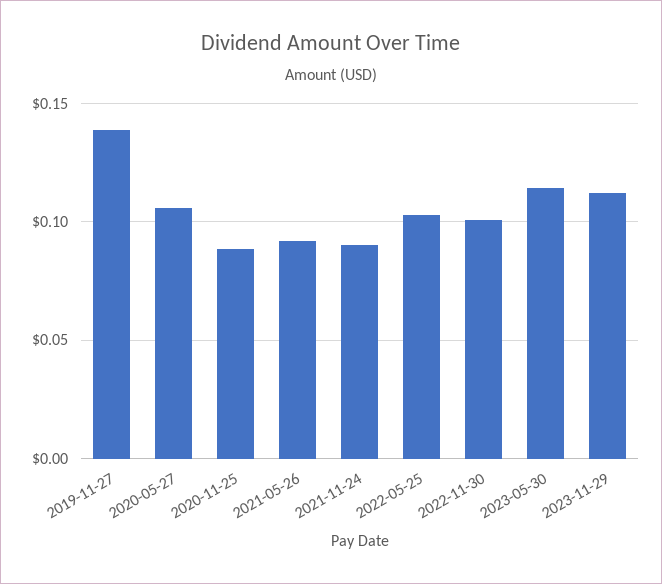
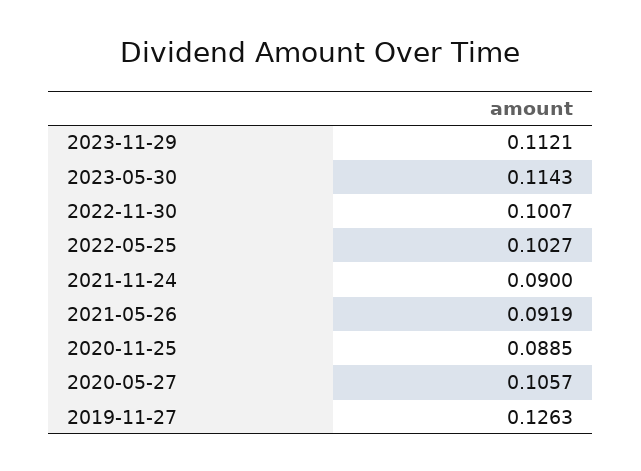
2019-11-27: 0.14 -> 0.1263

